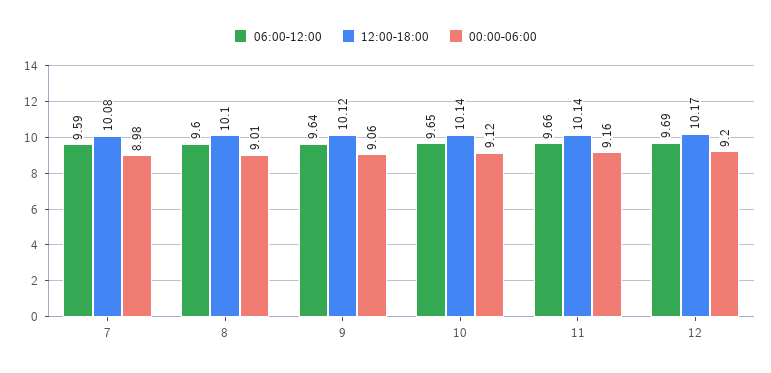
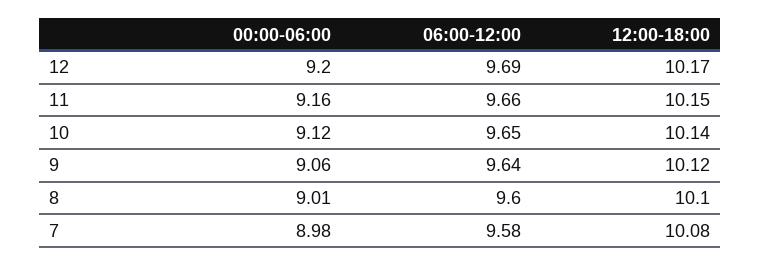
06:00-12:00, 7: 9.59 -> 9.58
12:00-18:00, 11: 10.14 -> 10.15

